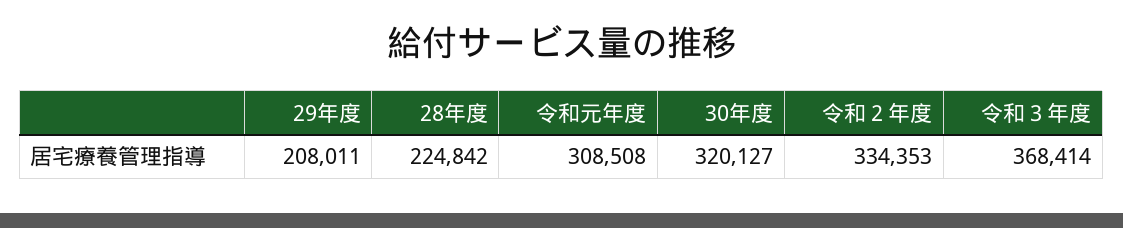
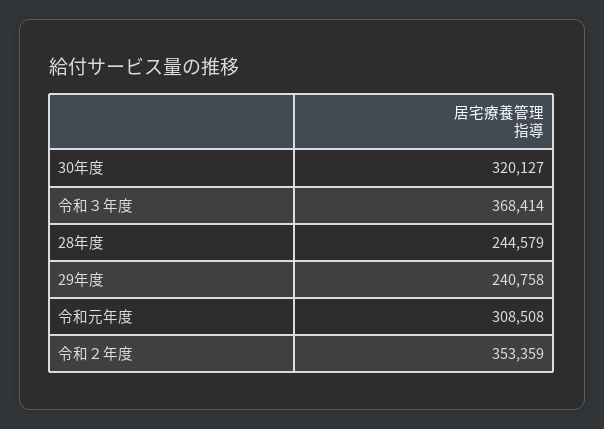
29年度: 208011 -> 240758
28年度: 224842 -> 244579
令和２年度: 334353 -> 353359

